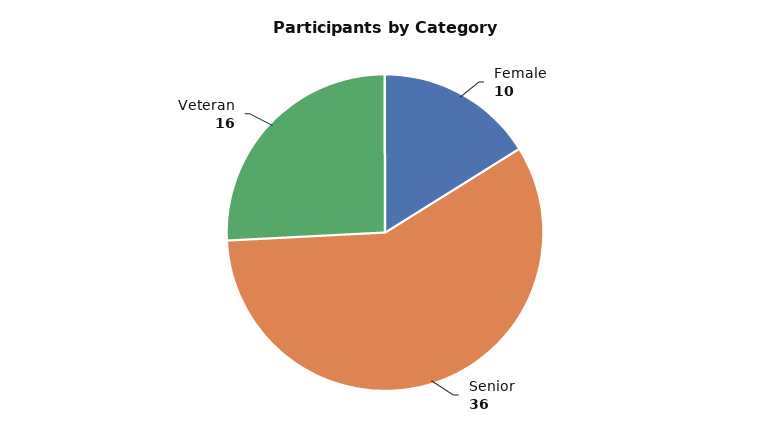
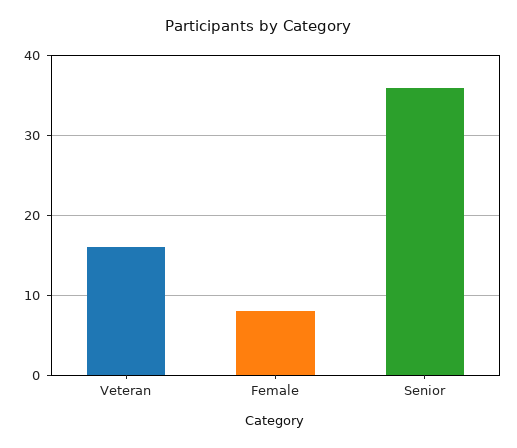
Female: 10 -> 8

